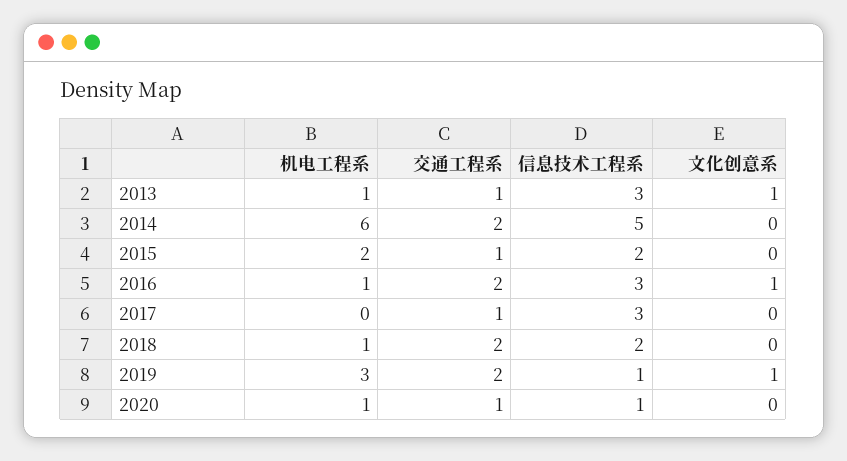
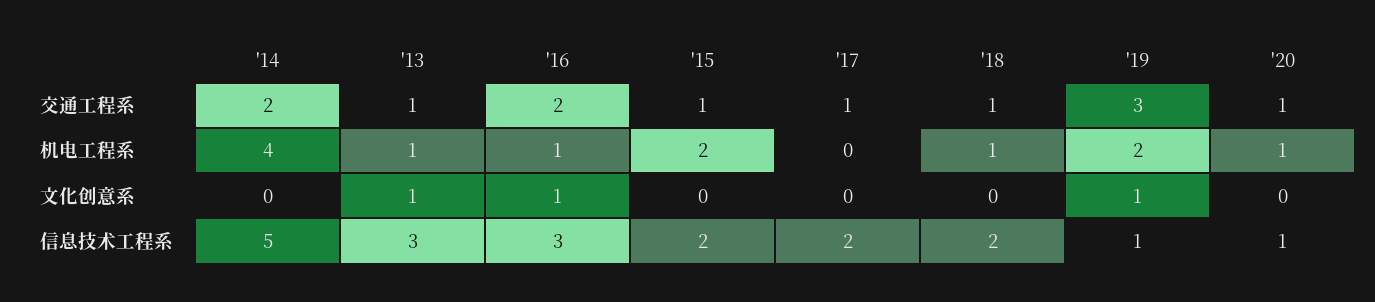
机电工程系, 2014: 6 -> 4
信息技术工程系, 2017: 3 -> 2
交通工程系, 2018: 2 -> 1
机电工程系, 2019: 3 -> 2
交通工程系, 2019: 2 -> 3

